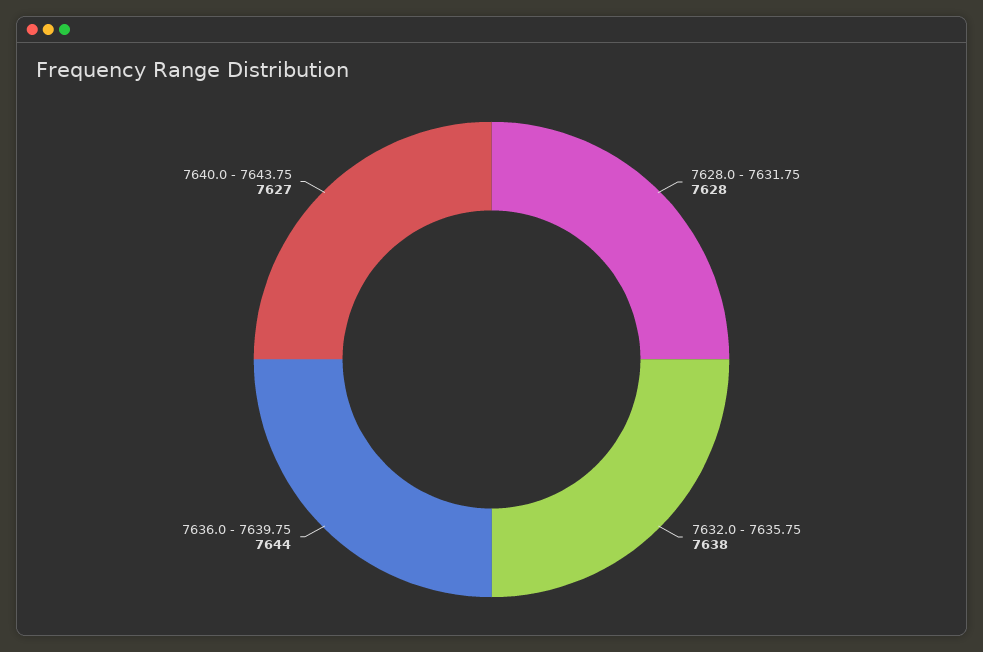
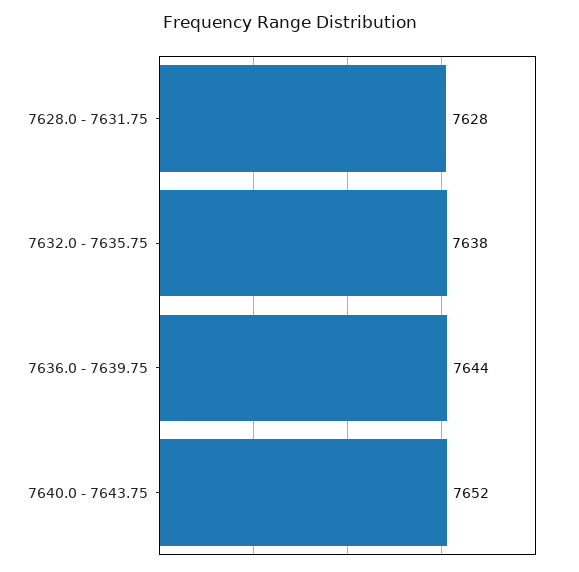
7640.0 - 7643.75: 7627 -> 7652

